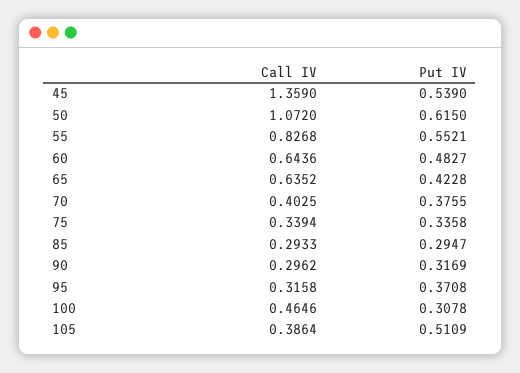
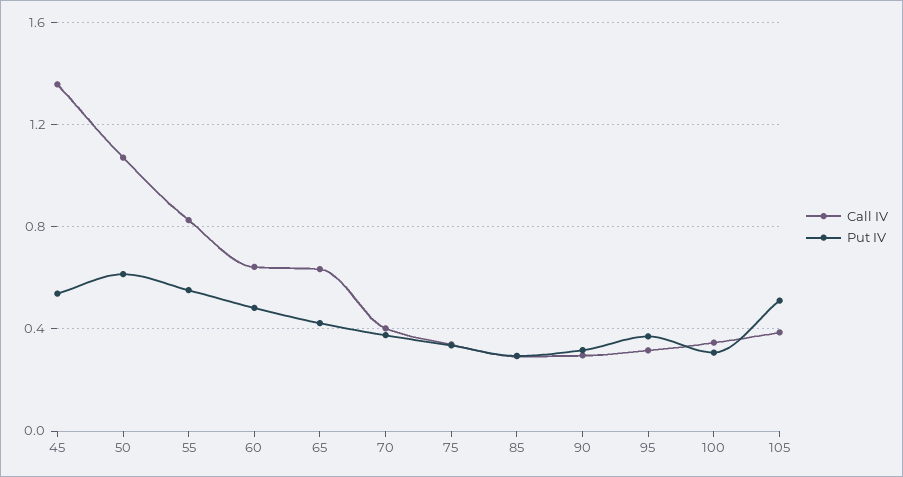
Call IV, 100: 0.4646 -> 0.35

